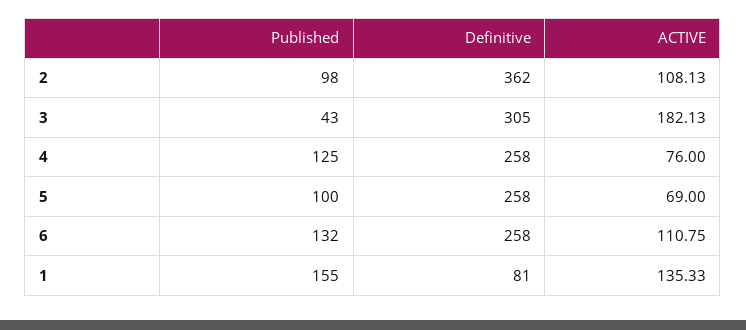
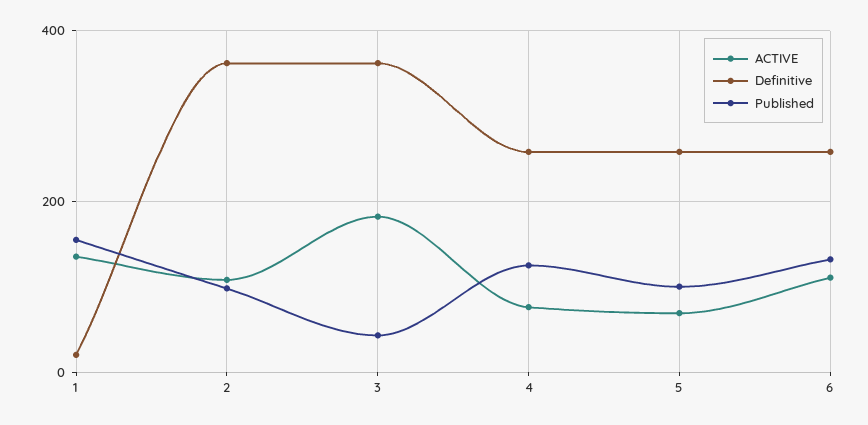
Definitive, 3: 305 -> 360
Definitive, 1: 81 -> 20

